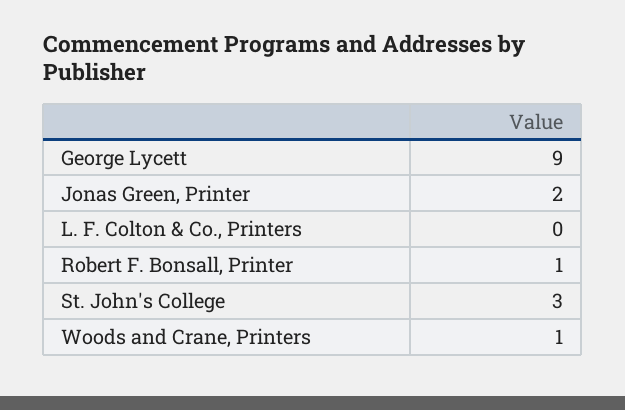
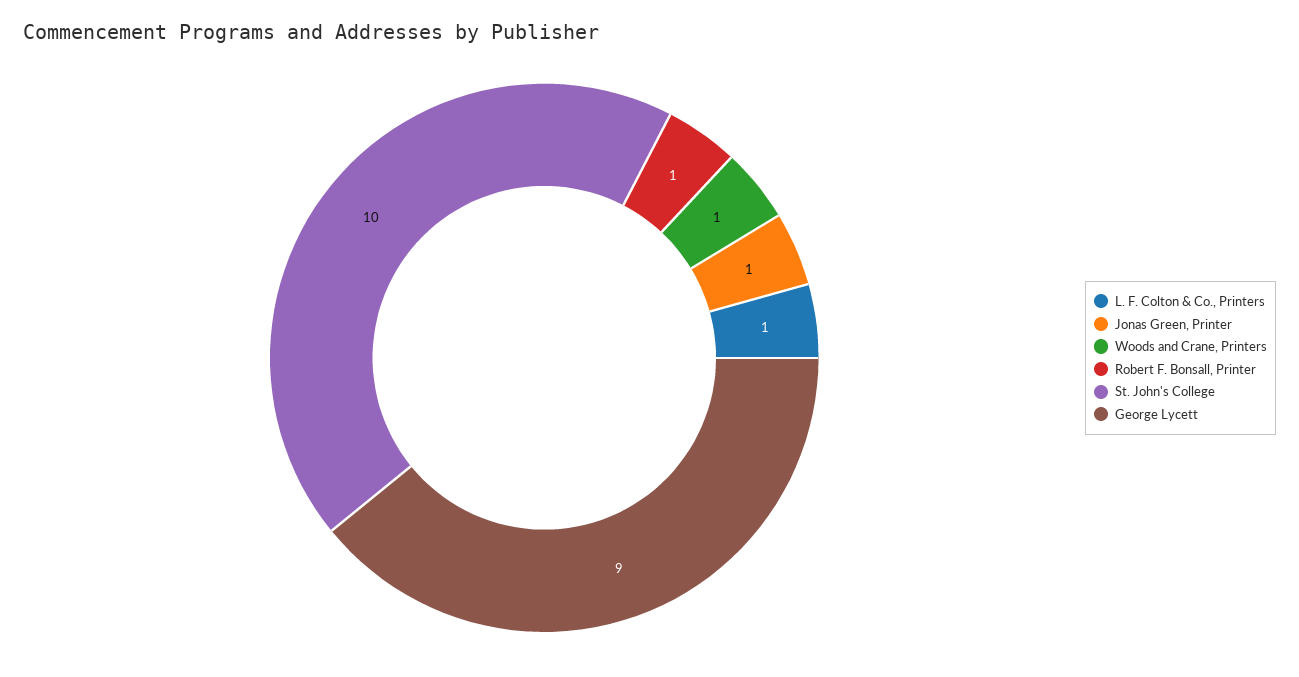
Jonas Green, Printer: 2 -> 1
L. F. Colton & Co., Printers: 0 -> 1
St. John's College: 3 -> 10

